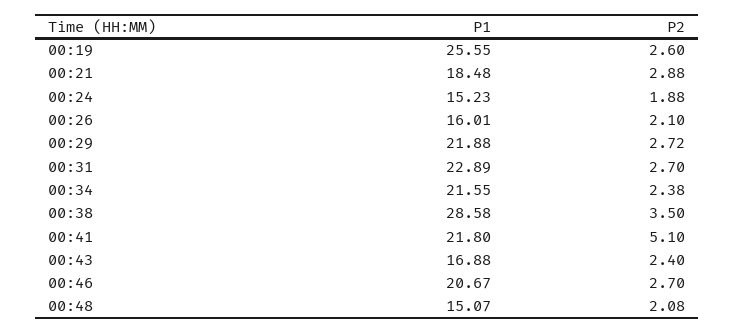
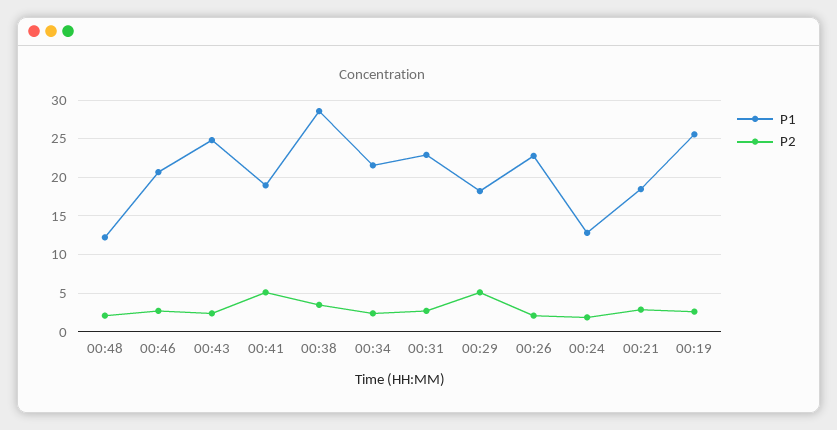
P1, 00:24: 15.23 -> 13
P1, 00:26: 16.01 -> 23
P1, 00:29: 21.88 -> 18
P2, 00:29: 2.72 -> 5
P1, 00:41: 21.8 -> 19
P1, 00:43: 16.88 -> 25
P1, 00:48: 15.07 -> 12

